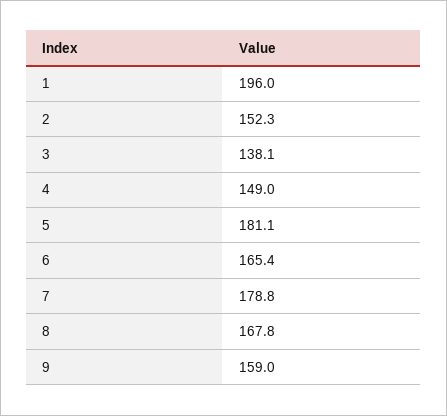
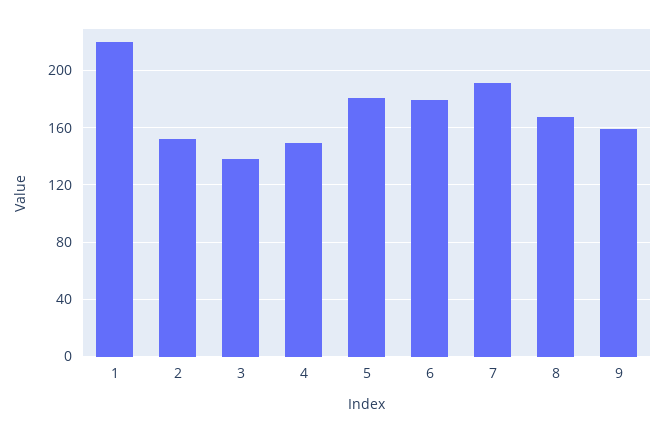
1: 196 -> 220
6: 165.4 -> 180
7: 178.8 -> 190

